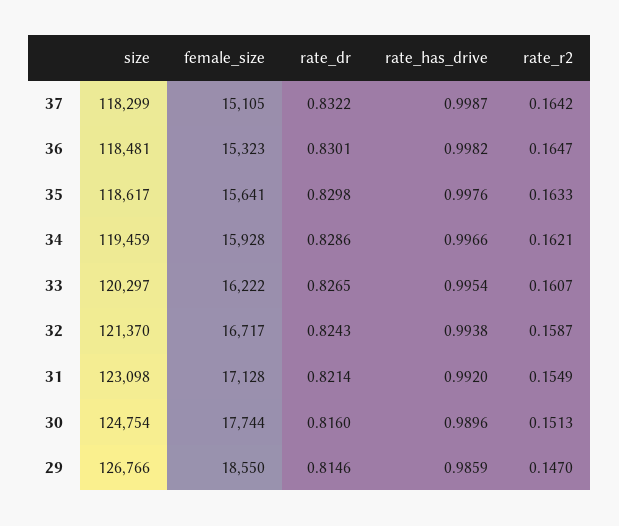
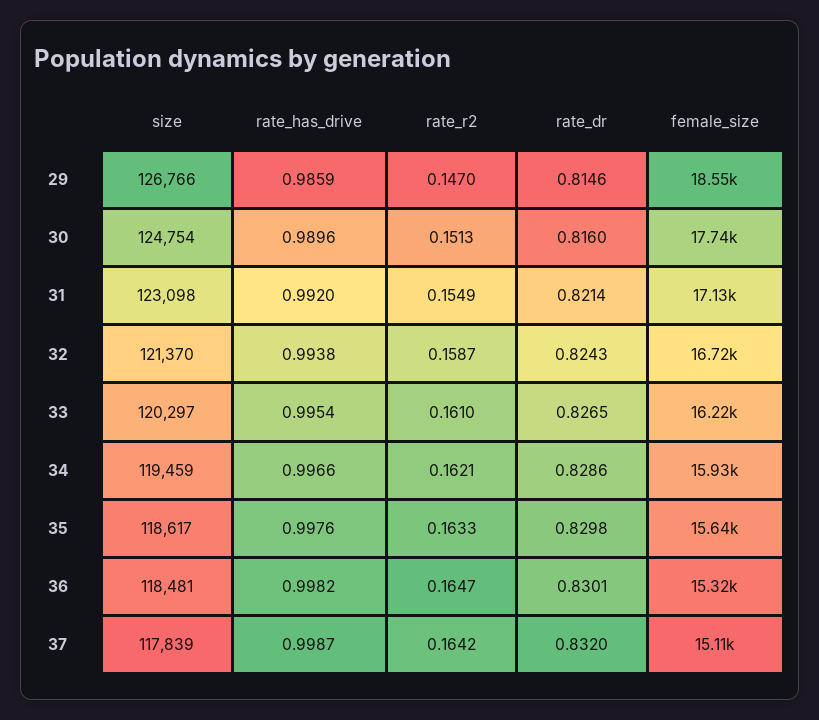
size, 37: 118299 -> 117839
rate_dr, 37: 0.8322 -> 0.832
rate_r2, 33: 0.1607 -> 0.161

